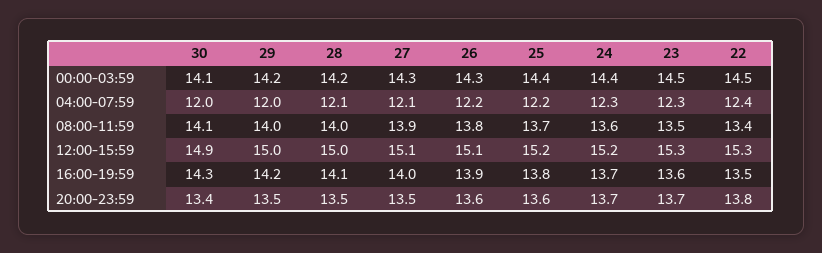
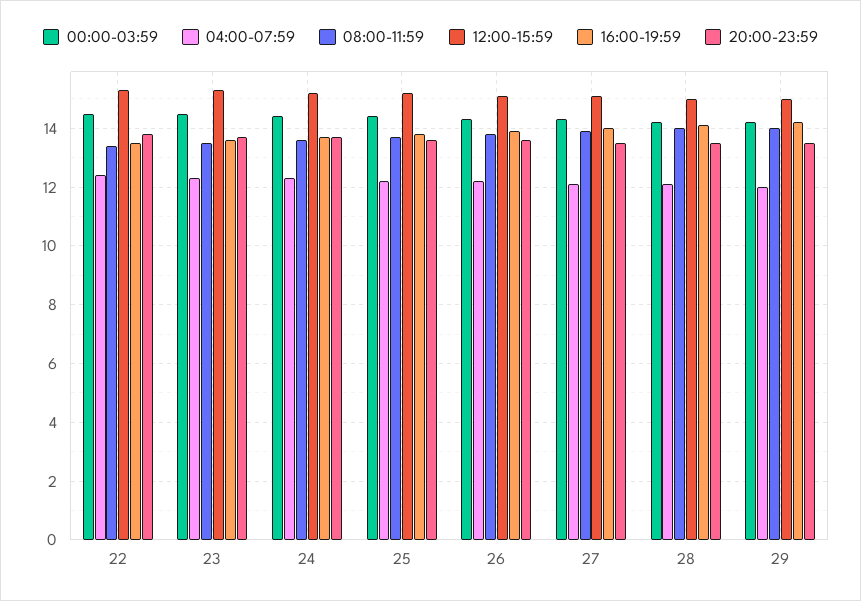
00:00-03:59, 30: 14.1 -> none
04:00-07:59, 30: 12 -> none
08:00-11:59, 30: 14.1 -> none
12:00-15:59, 30: 14.9 -> none
16:00-19:59, 30: 14.3 -> none
20:00-23:59, 30: 13.4 -> none

